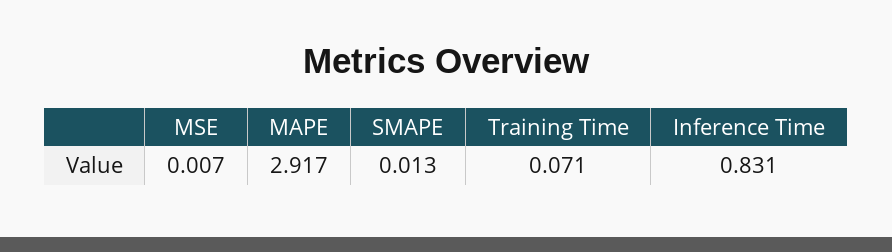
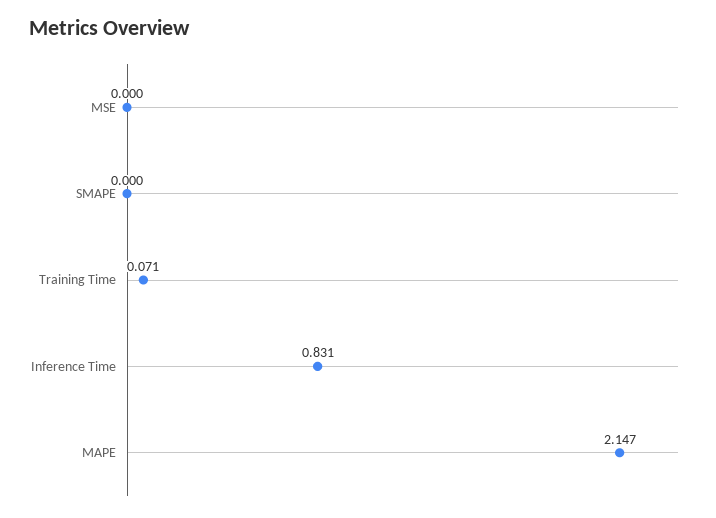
MSE: 0.007 -> 0
MAPE: 2.917 -> 2.147
SMAPE: 0.013 -> 0

